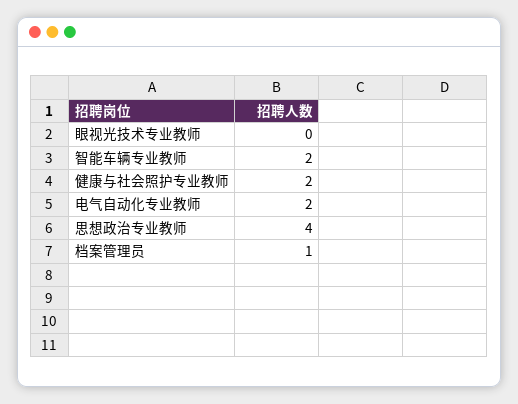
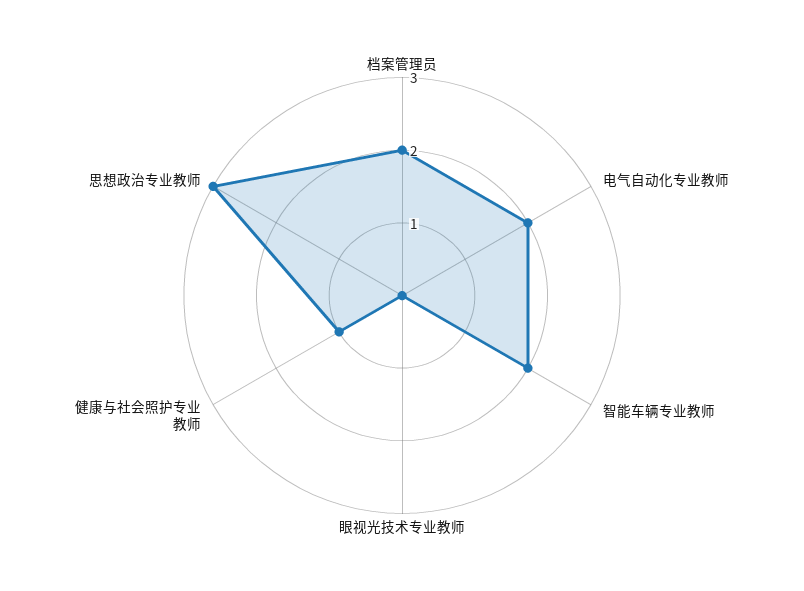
健康与社会照护专业教师: 2 -> 1
思想政治专业教师: 4 -> 3
档案管理员: 1 -> 2

